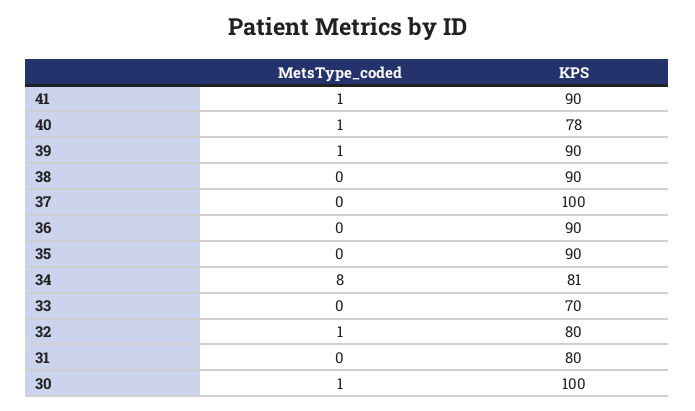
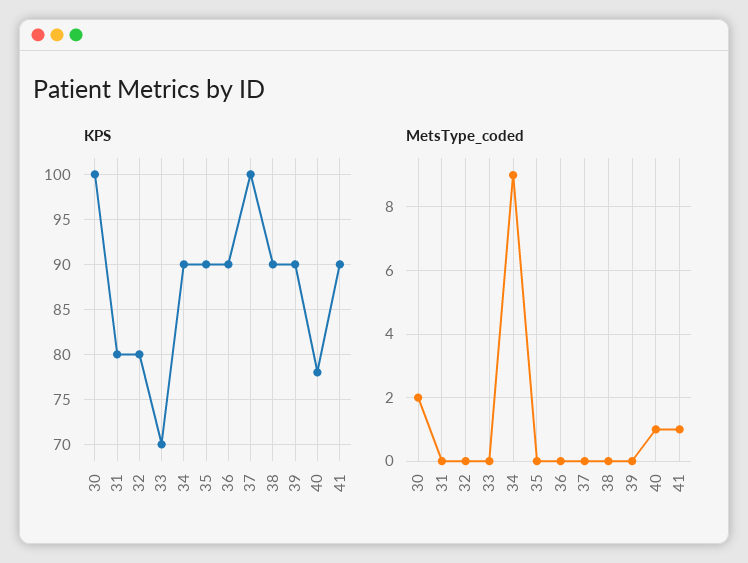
MetsType_coded, 39: 1 -> 0
MetsType_coded, 34: 8 -> 9
KPS, 34: 81 -> 90
MetsType_coded, 32: 1 -> 0
MetsType_coded, 30: 1 -> 2

